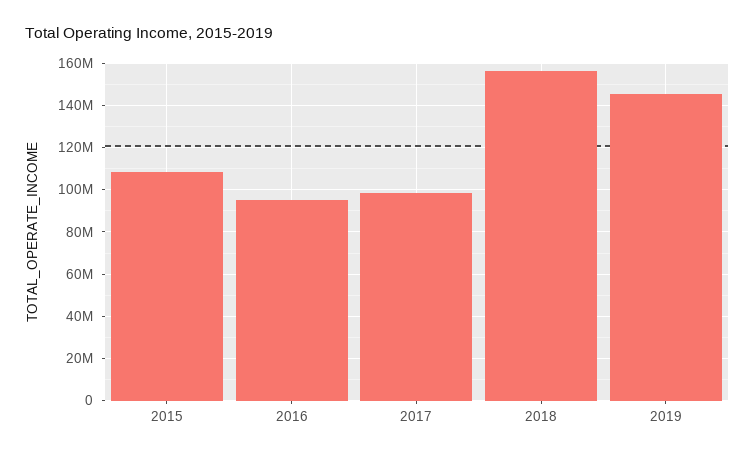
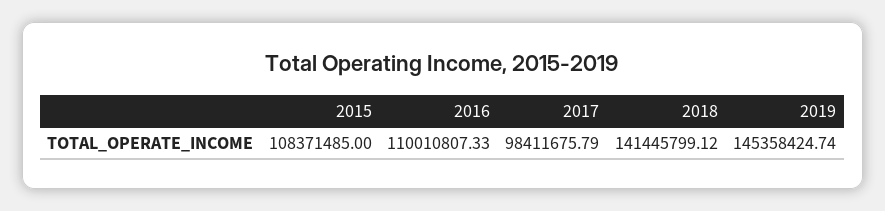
2016: 95000000 -> 110010807.33
2018: 155000000 -> 141445799.12

